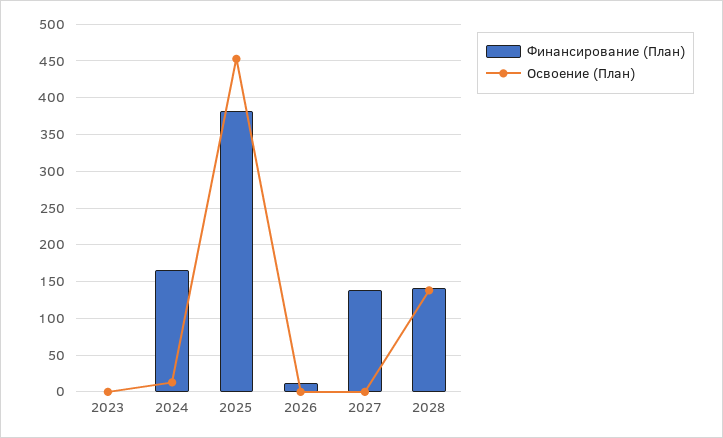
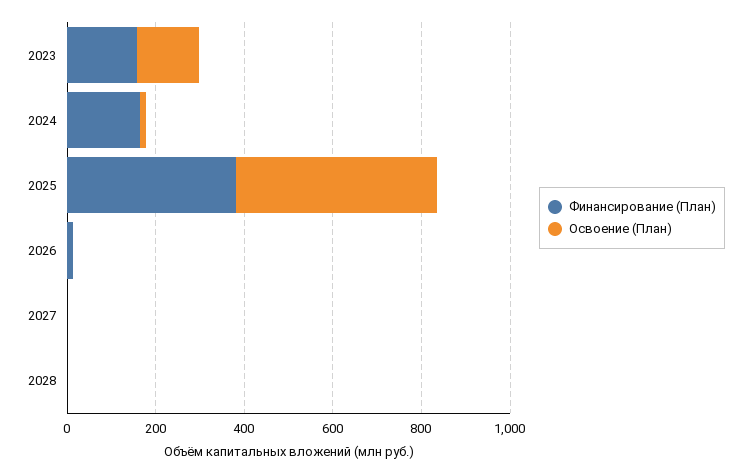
Финансирование (План), 2023: 0 -> 150
Освоение (План), 2023: 0 -> 150
Финансирование (План), 2027: 140 -> 0
Финансирование (План), 2028: 140 -> 0
Освоение (План), 2028: 140 -> 0

